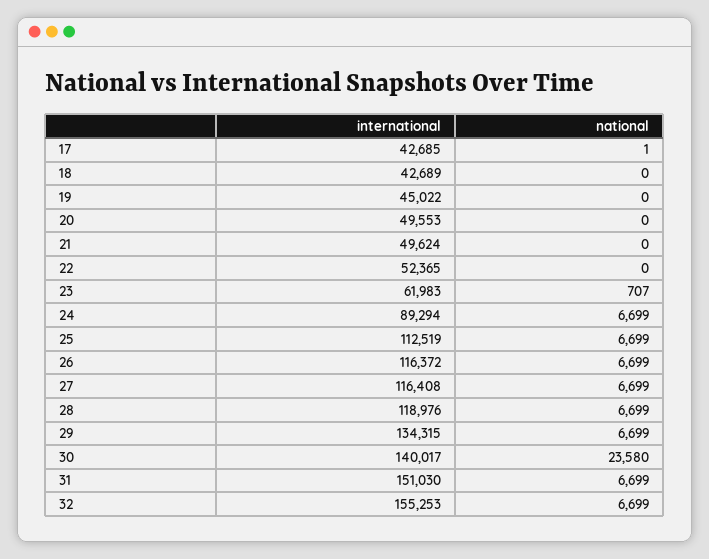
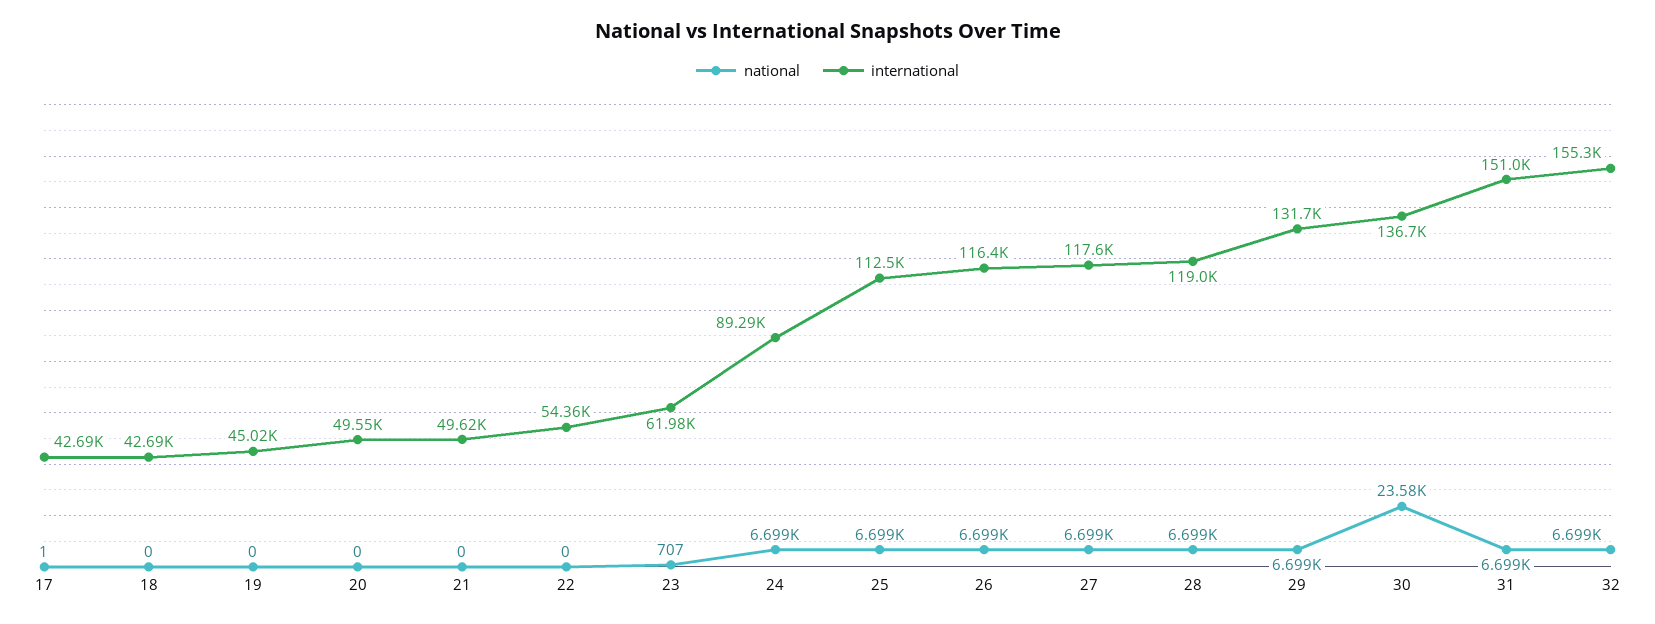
international, 22: 52365 -> 54360
international, 27: 116408 -> 117600
international, 29: 134315 -> 131700
international, 30: 140017 -> 136700

